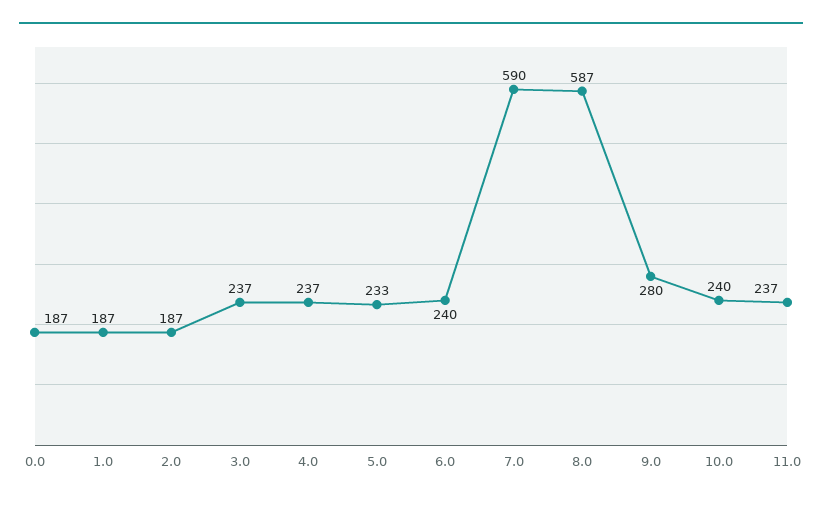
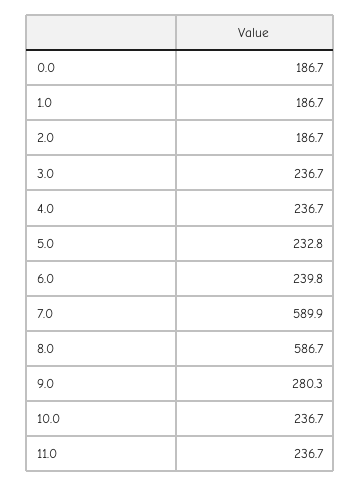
10.0: 240 -> 236.7

